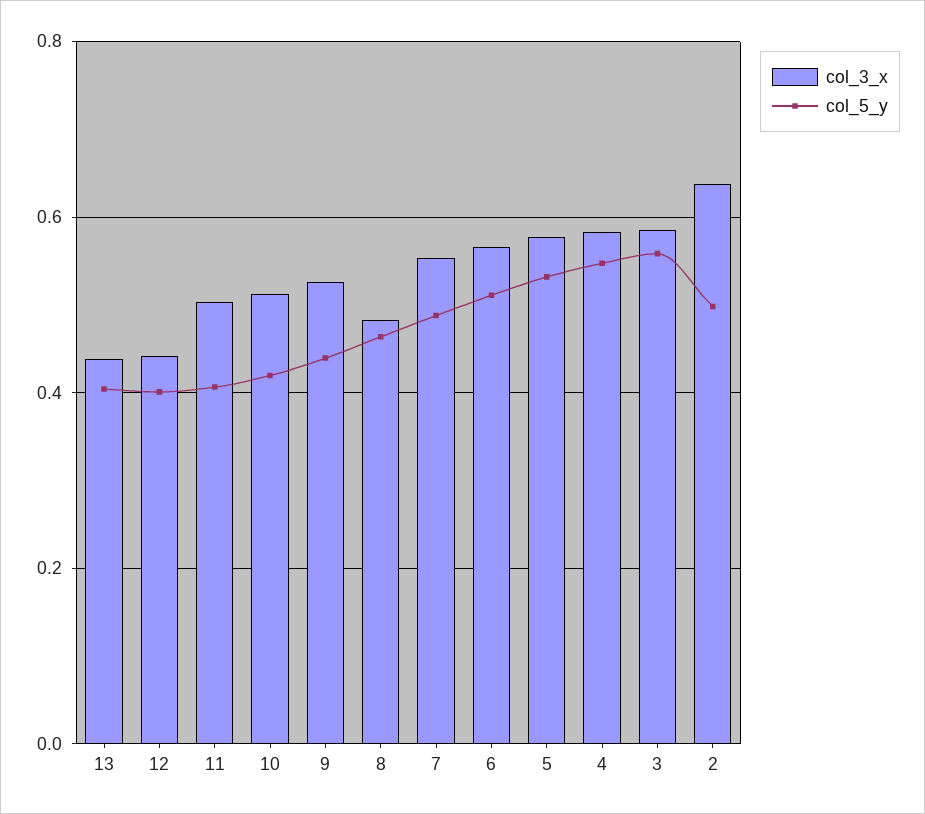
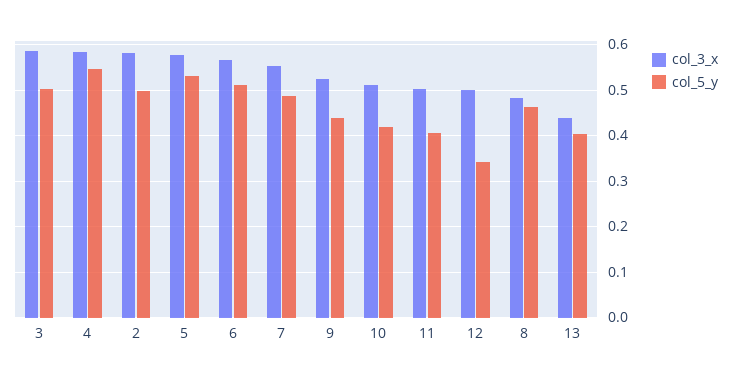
col_3_x, 12: 0.44 -> 0.5
col_5_y, 12: 0.4 -> 0.34
col_5_y, 3: 0.56 -> 0.5
col_3_x, 2: 0.64 -> 0.58

